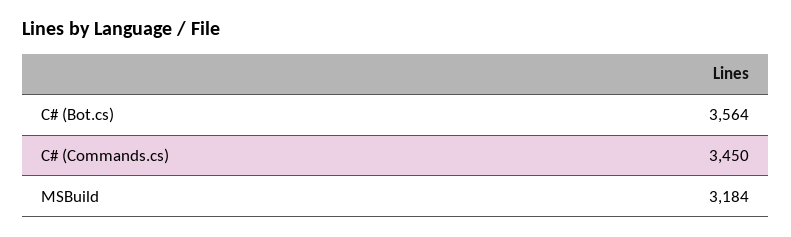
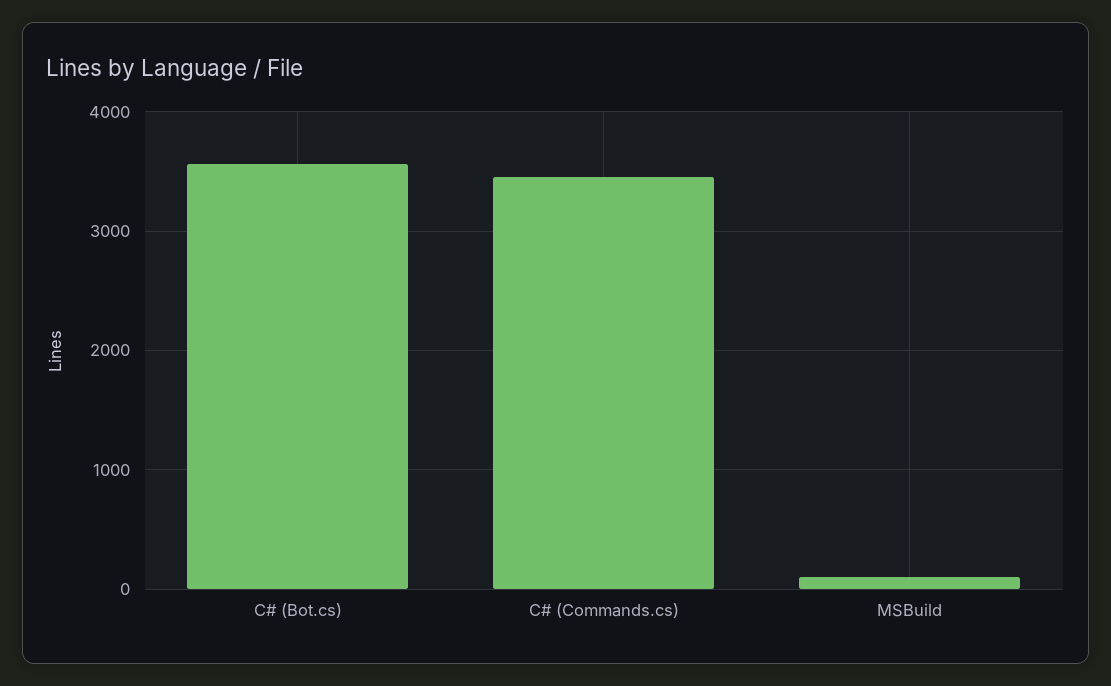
MSBuild: 3184 -> 100

